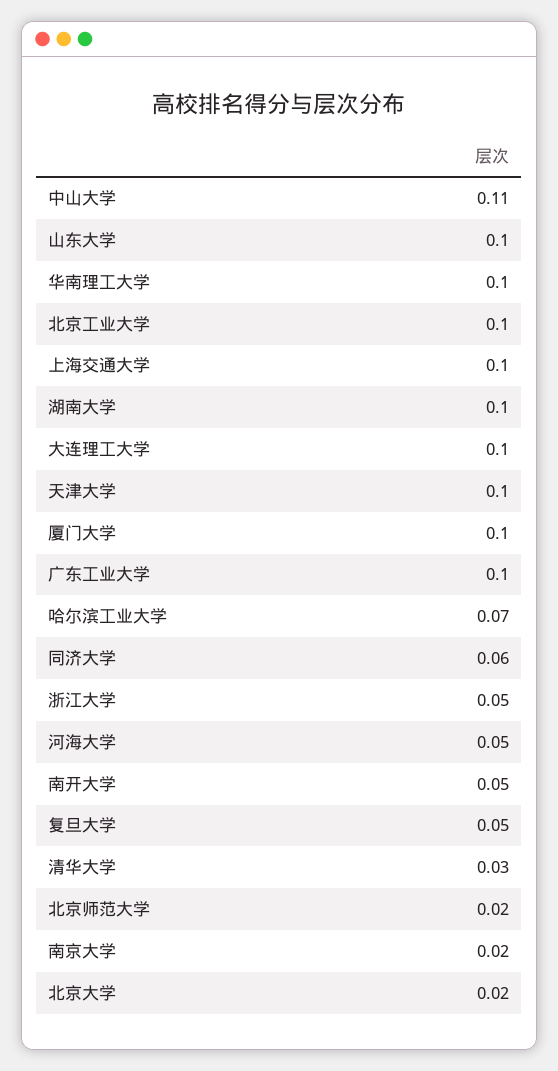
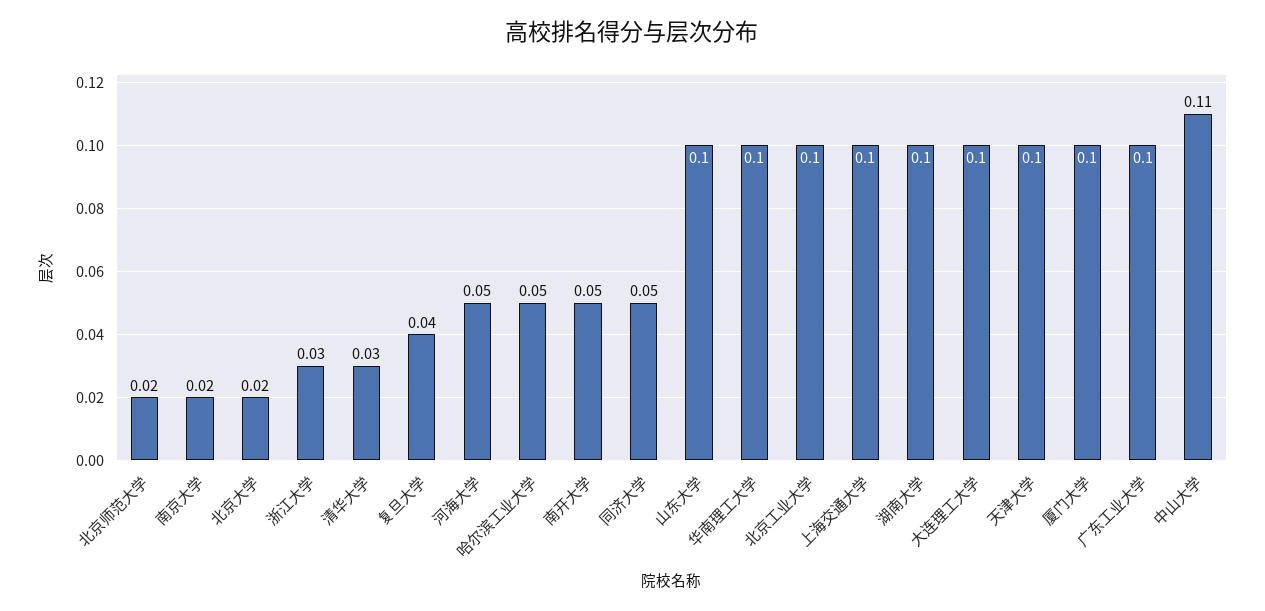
哈尔滨工业大学: 0.07 -> 0.05
同济大学: 0.06 -> 0.05
浙江大学: 0.05 -> 0.03
复旦大学: 0.05 -> 0.04

